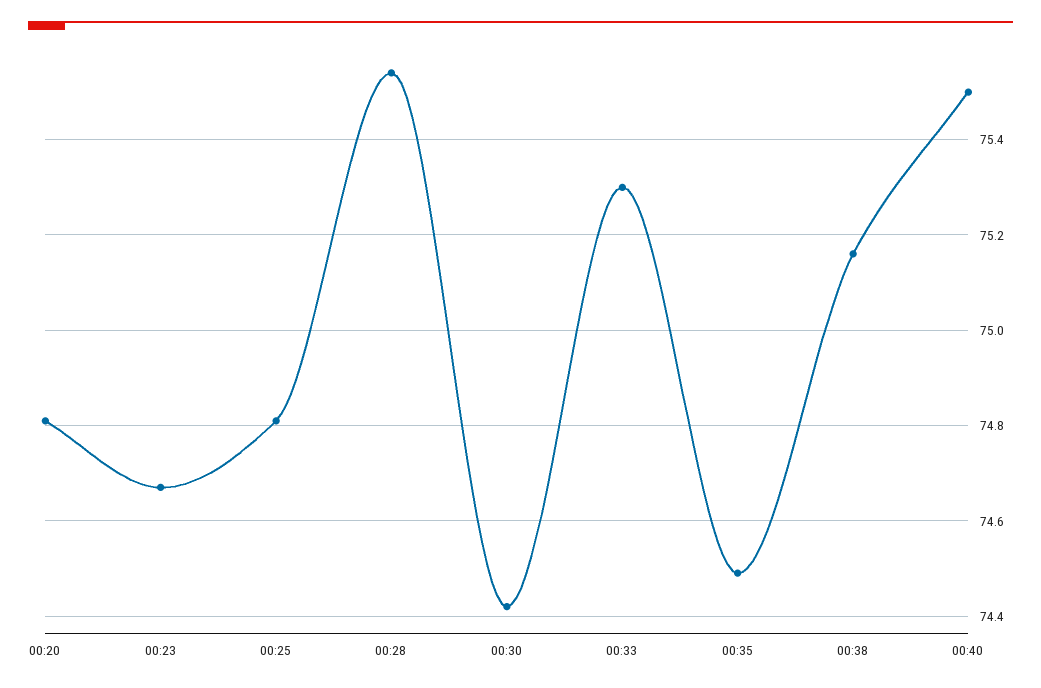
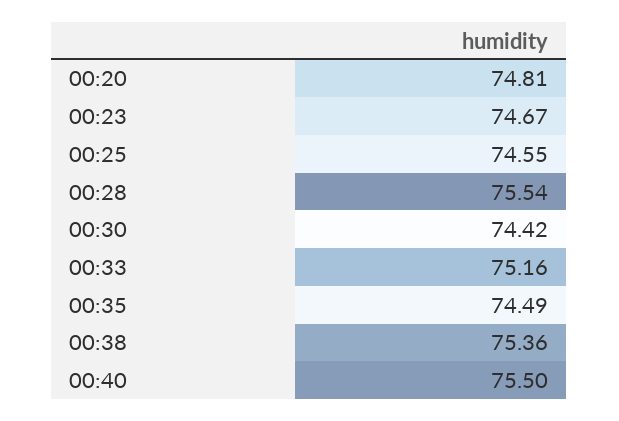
00:25: 74.8 -> 74.55
00:33: 75.3 -> 75.16
00:38: 75.15 -> 75.36

